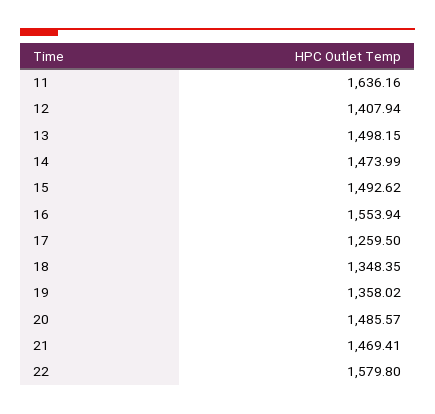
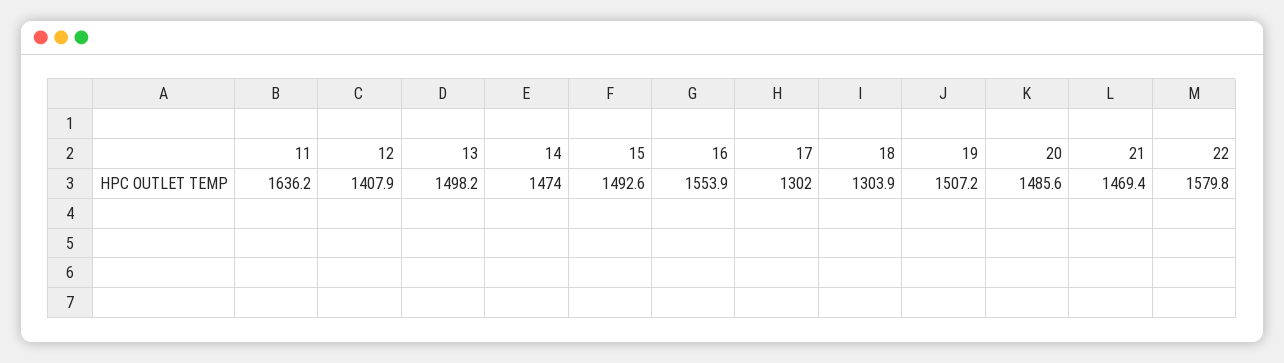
17: 1259.5 -> 1302
18: 1348.35 -> 1303.9
19: 1358.02 -> 1507.2

